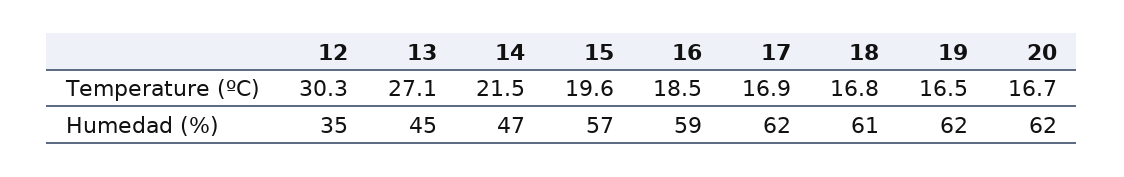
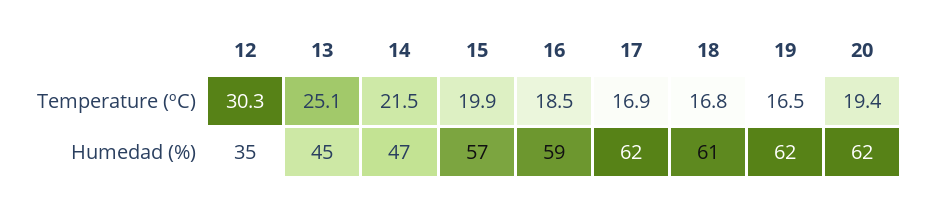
13, Temperature (ºC): 27.1 -> 25.1
15, Temperature (ºC): 19.6 -> 19.9
20, Temperature (ºC): 16.7 -> 19.4

